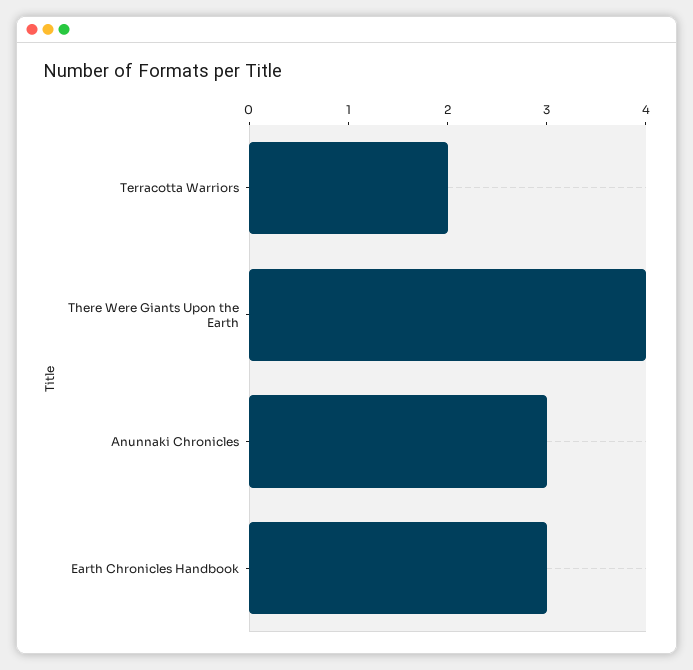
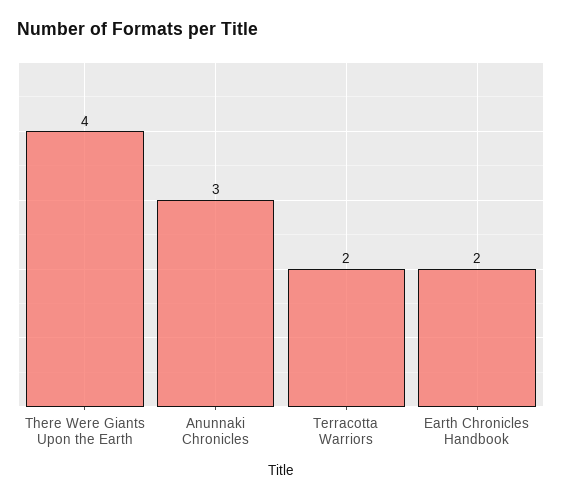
Earth Chronicles Handbook: 3 -> 2

